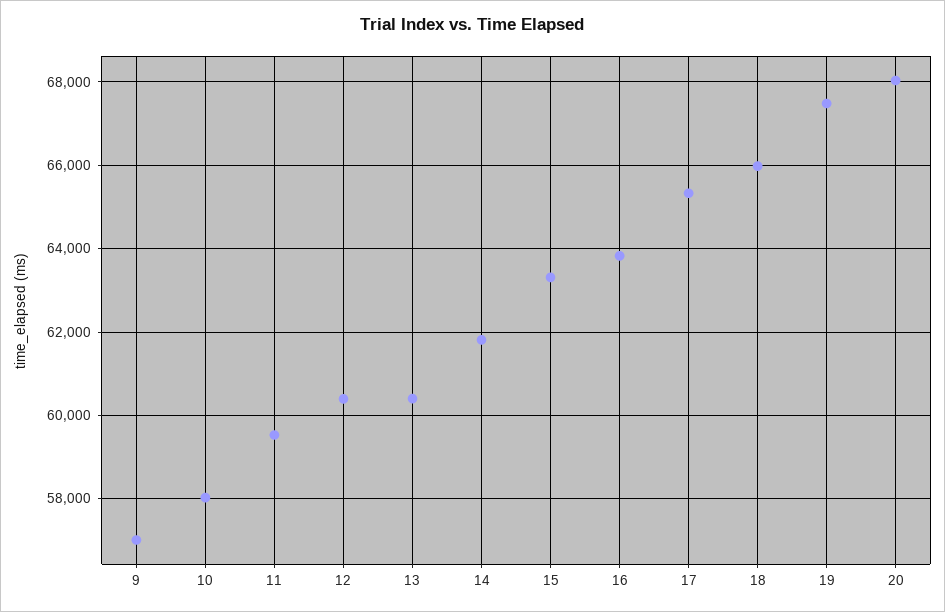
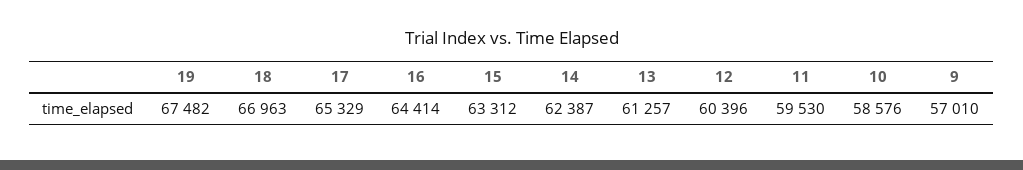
10: 58000 -> 58576
13: 60400 -> 61257
14: 61800 -> 62387
16: 63800 -> 64414
18: 66000 -> 66963
20: 68000 -> none

